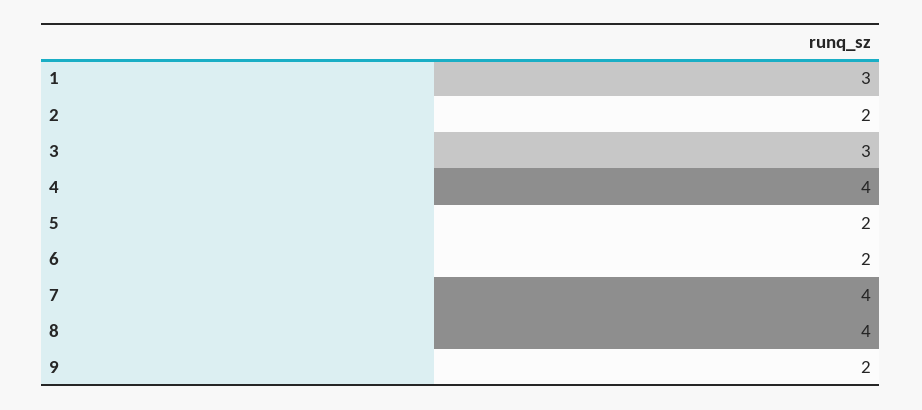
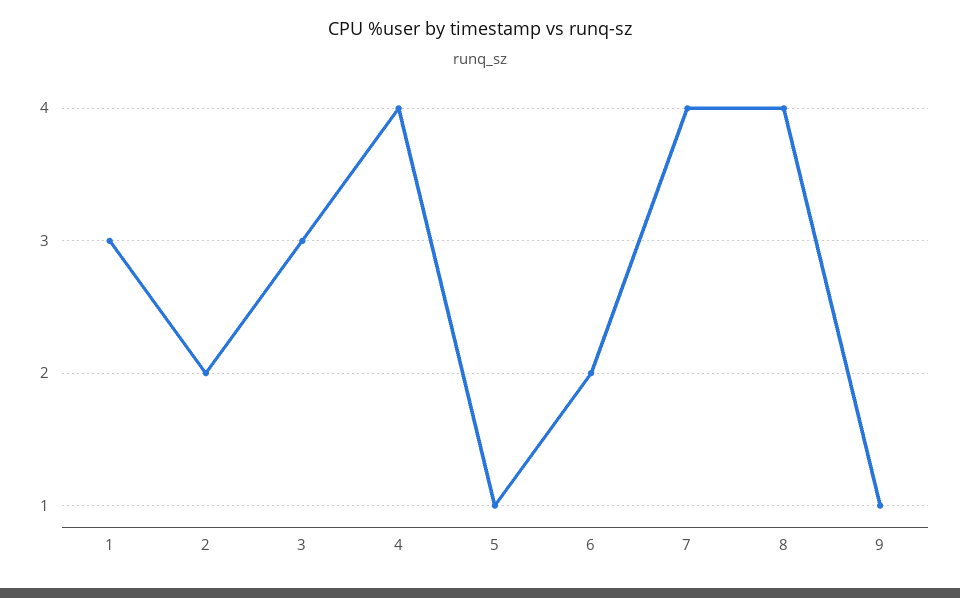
5: 2 -> 1
9: 2 -> 1

